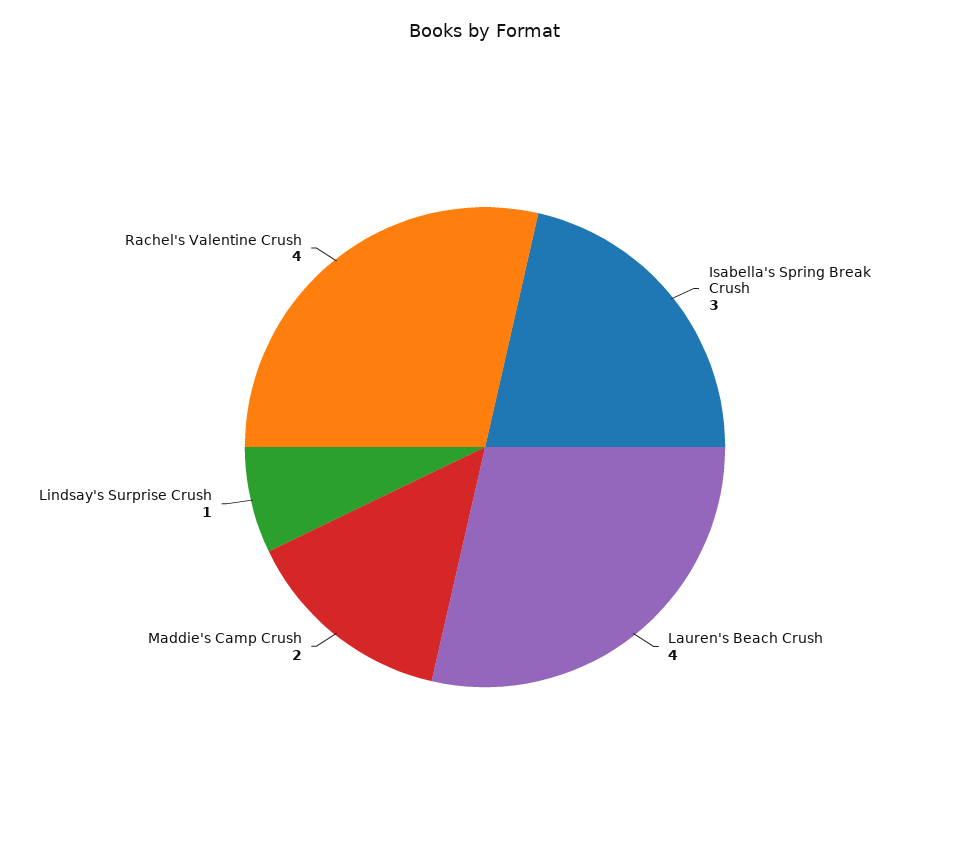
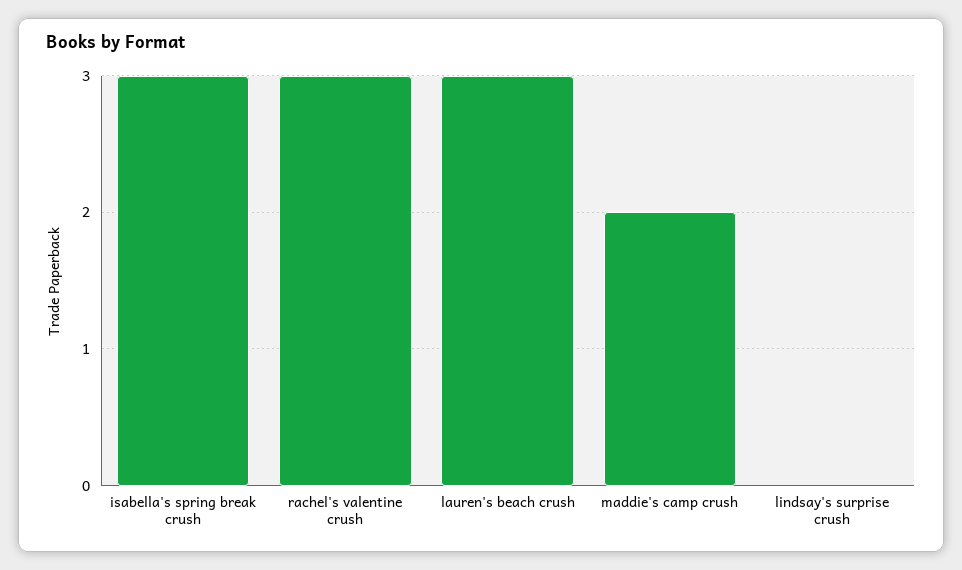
Lauren's Beach Crush: 4 -> 3
Lindsay's Surprise Crush: 1 -> 0
Rachel's Valentine Crush: 4 -> 3

